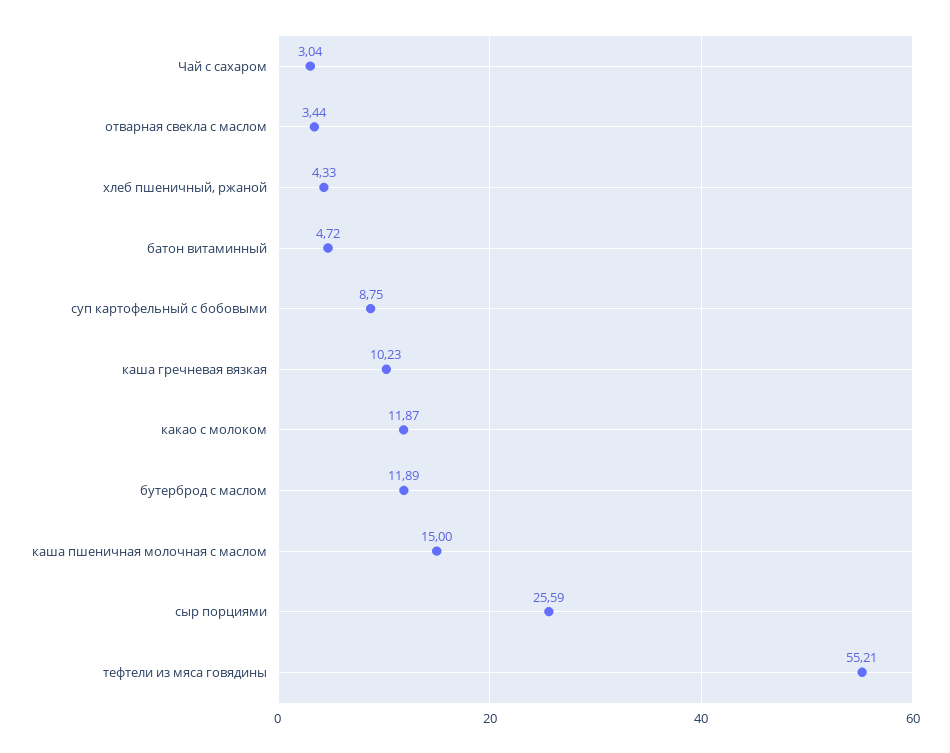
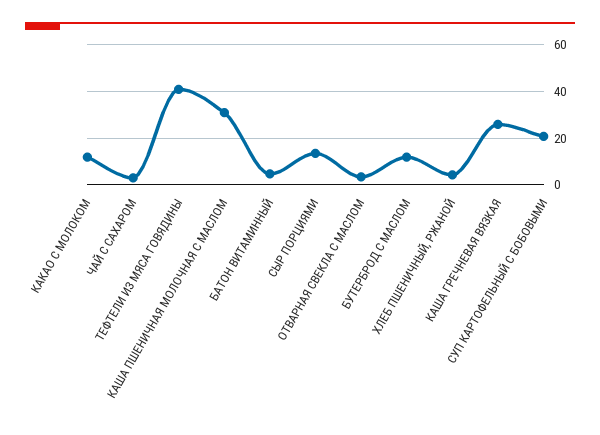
суп картофельный с бобовыми: 8.75 -> 20
каша гречневая вязкая: 10.23 -> 25
каша пшеничная молочная с маслом: 15 -> 30
сыр порциями: 25.59 -> 15
тефтели из мяса говядины: 55.21 -> 40

